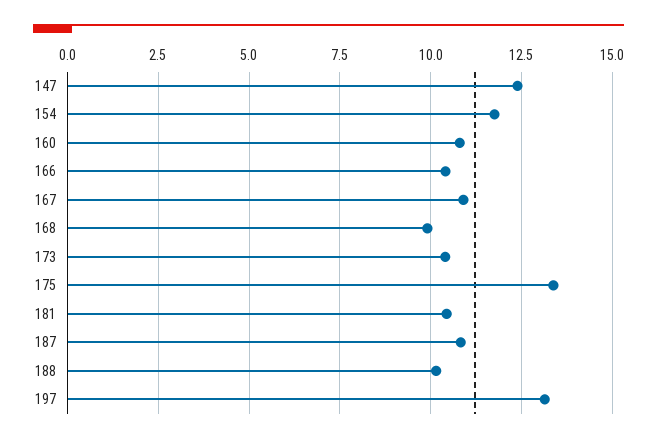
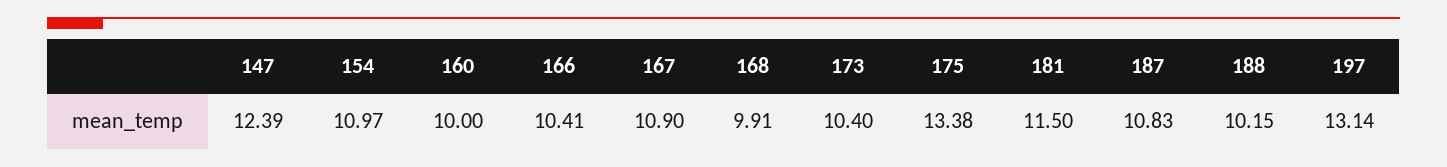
154: 11.75 -> 10.97
160: 10.75 -> 10
181: 10.5 -> 11.5

